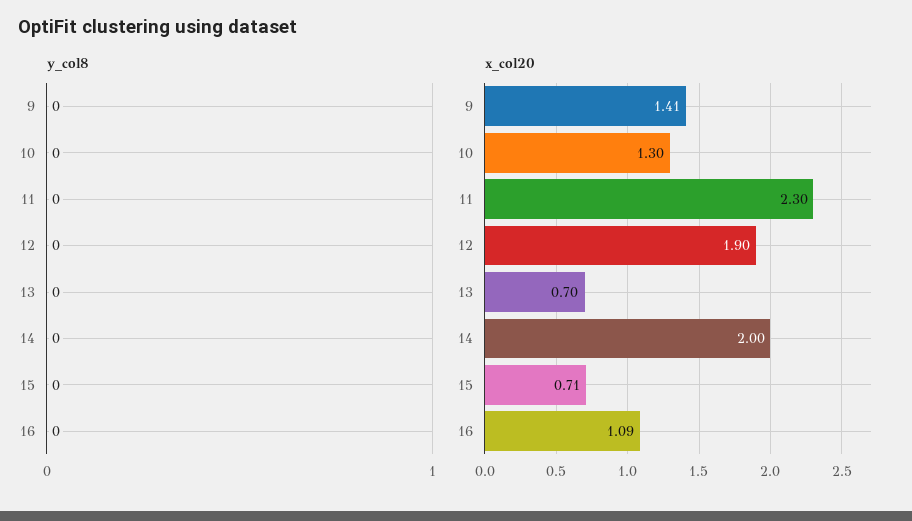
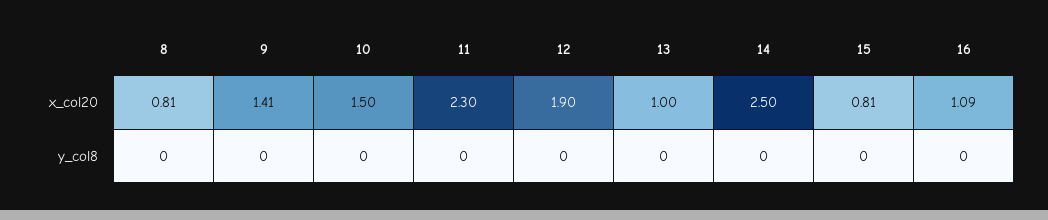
x_col20, 10: 1.3 -> 1.5
x_col20, 13: 0.7 -> 1
x_col20, 14: 2 -> 2.5
x_col20, 15: 0.71 -> 0.81
x_col20, 8: none -> 0.81
y_col8, 8: none -> 0

